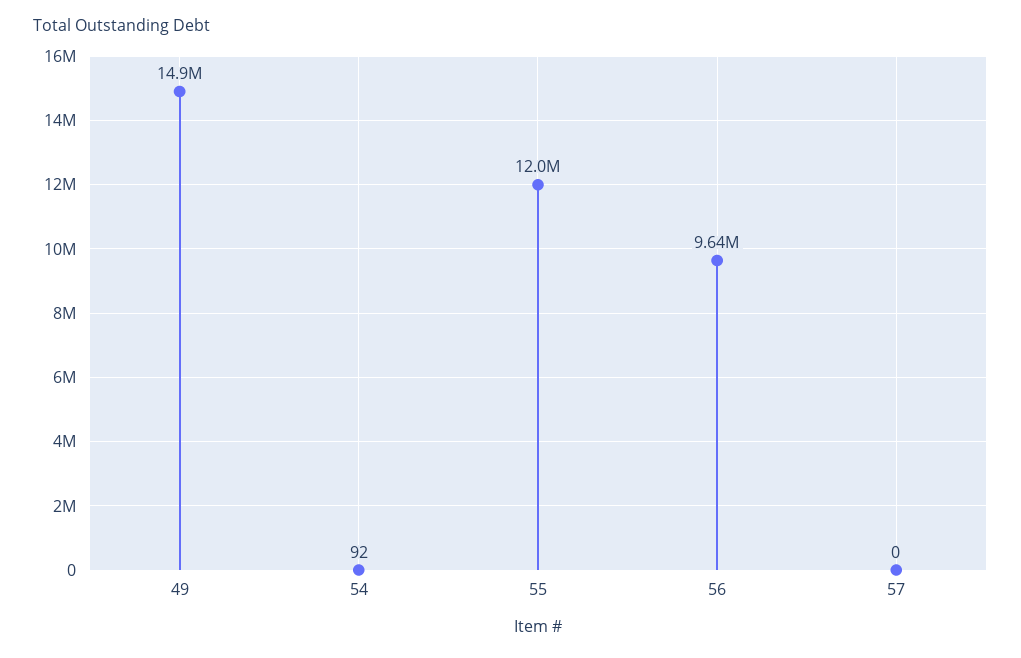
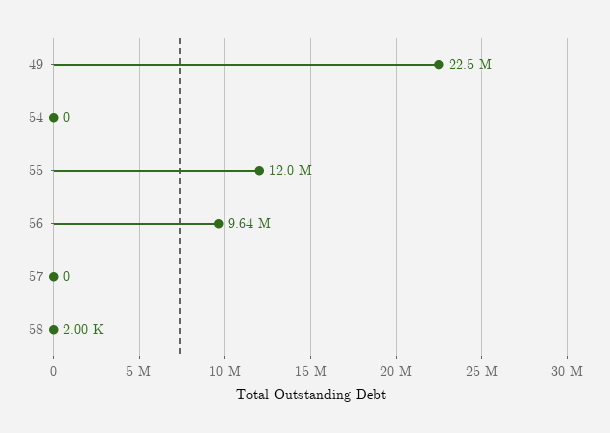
49: 14900000 -> 22500000
54: 92 -> 0
58: none -> 2000

